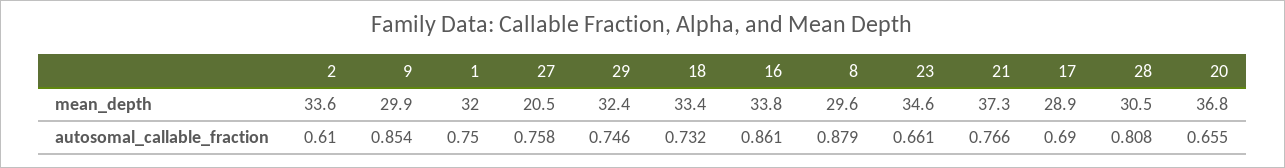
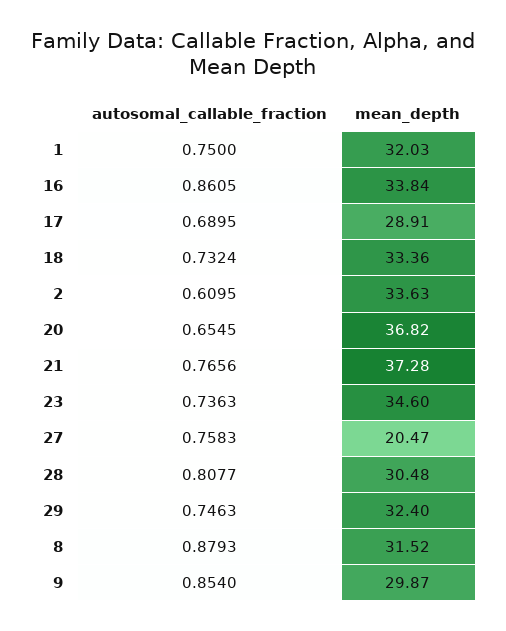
8, mean_depth: 29.6 -> 31.52
23, autosomal_callable_fraction: 0.661 -> 0.7363

